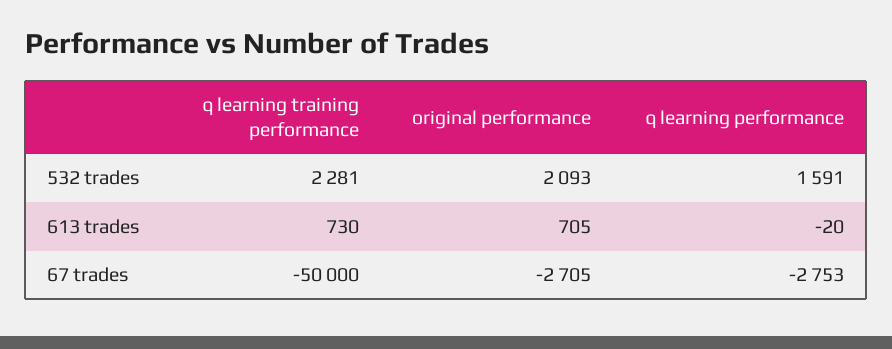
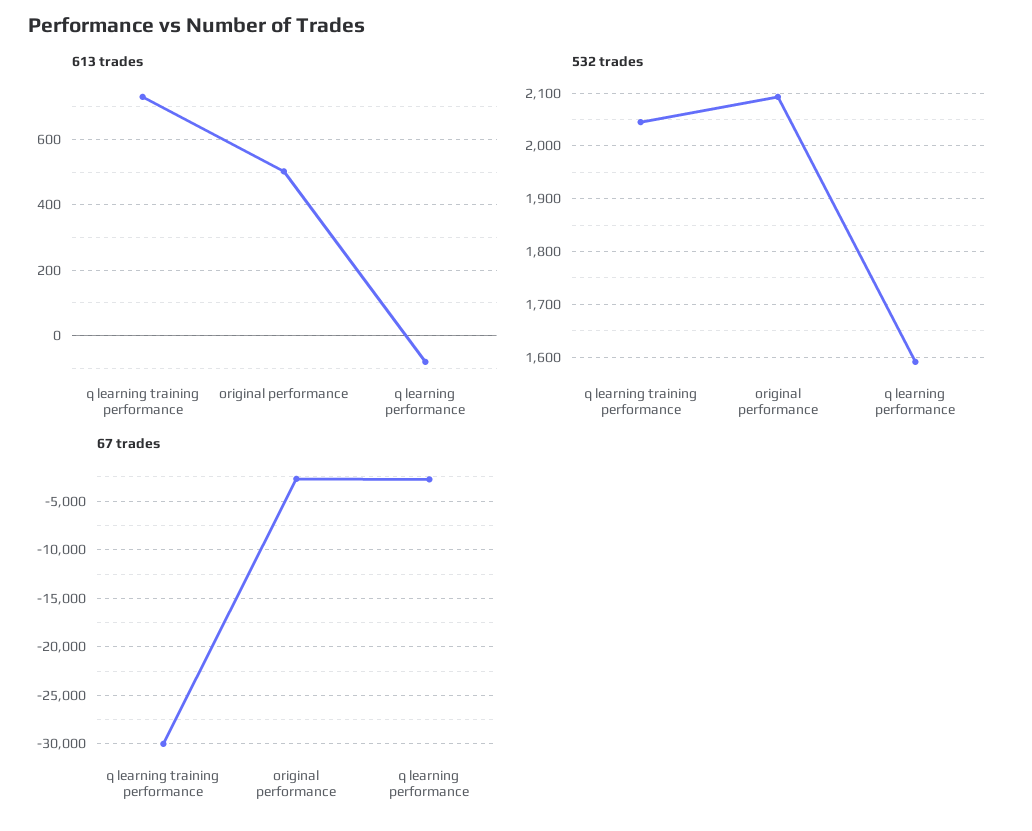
532 trades, q learning training performance: 2281 -> 2040
613 trades, original performance: 705 -> 500
613 trades, q learning performance: -20 -> -80
67 trades, q learning training performance: -50000 -> -30000

